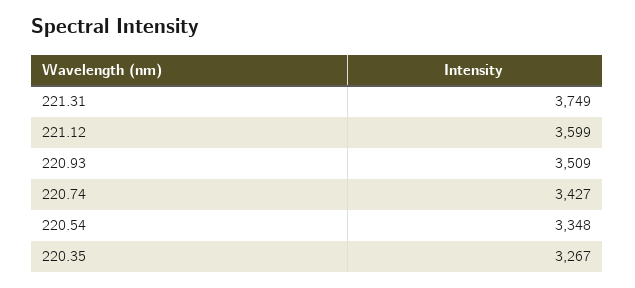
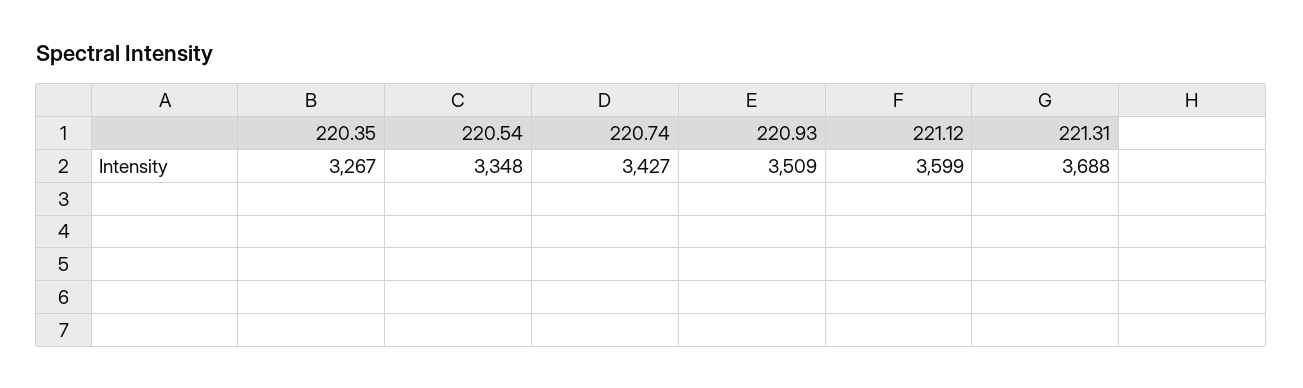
221.31: 3749 -> 3688

